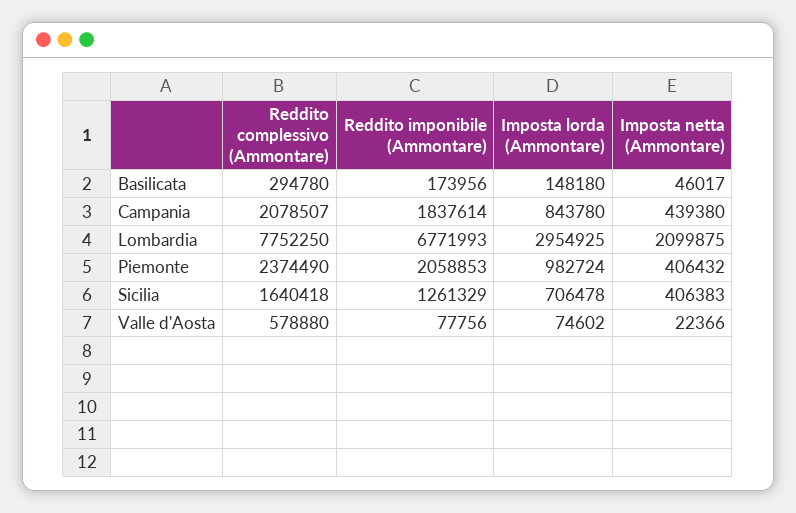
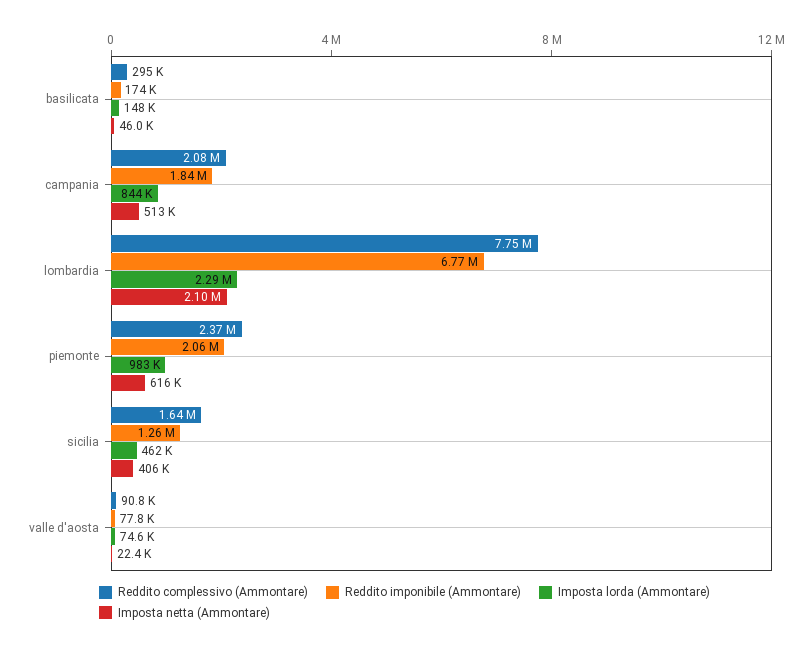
Imposta netta (Ammontare), Campania: 439380 -> 513000
Imposta lorda (Ammontare), Lombardia: 2954925 -> 2290000
Imposta netta (Ammontare), Piemonte: 406432 -> 616000
Imposta lorda (Ammontare), Sicilia: 706478 -> 462000
Reddito complessivo (Ammontare), Valle d'Aosta: 578880 -> 90800

